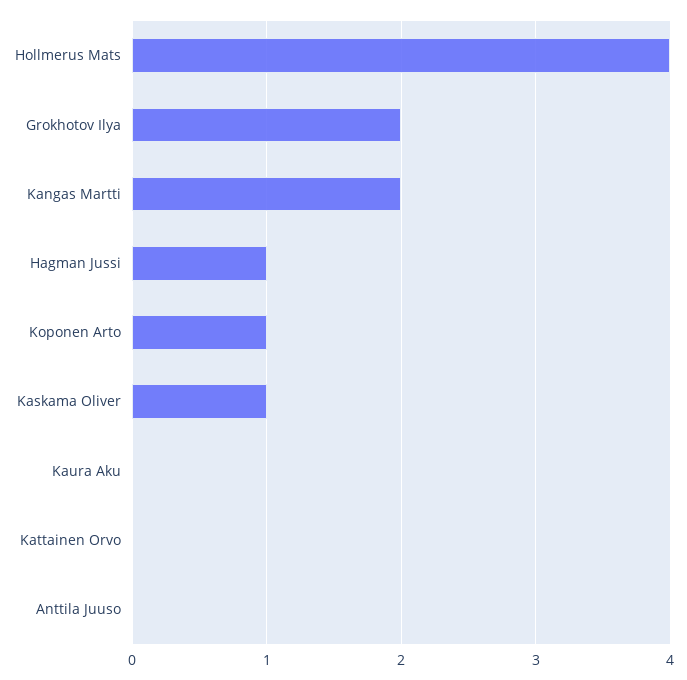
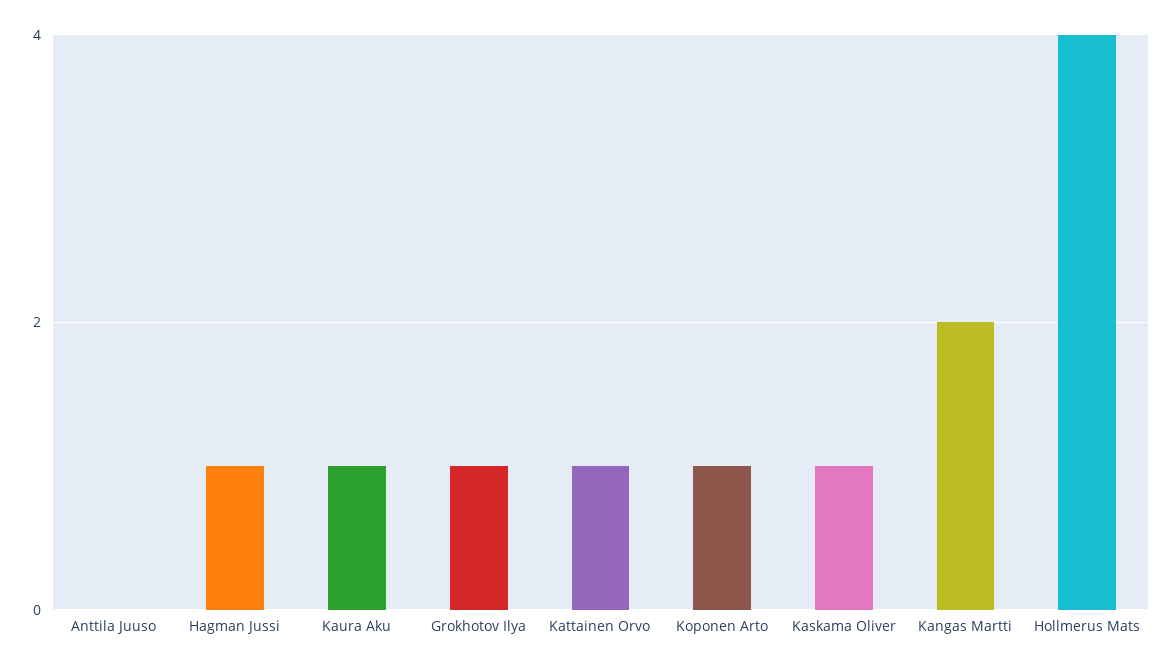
Grokhotov Ilya: 2 -> 1
Kaura Aku: 0 -> 1
Kattainen Orvo: 0 -> 1

